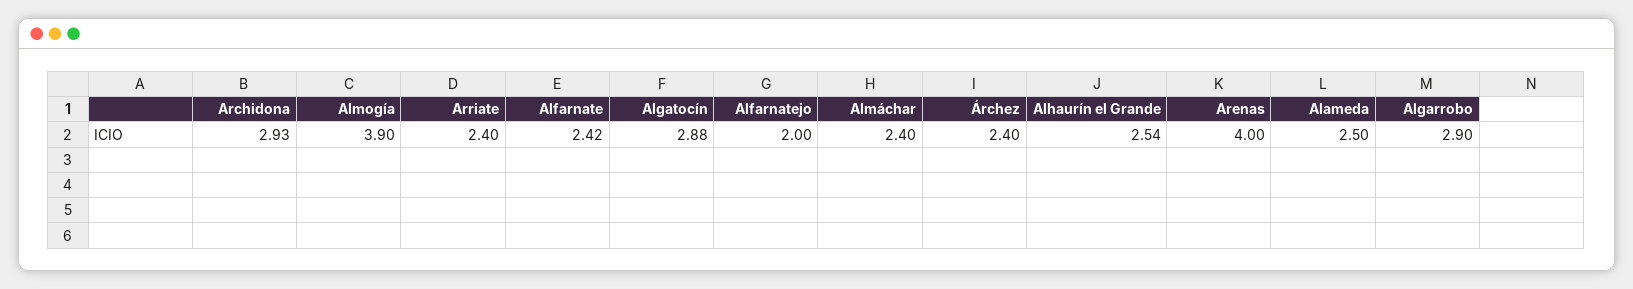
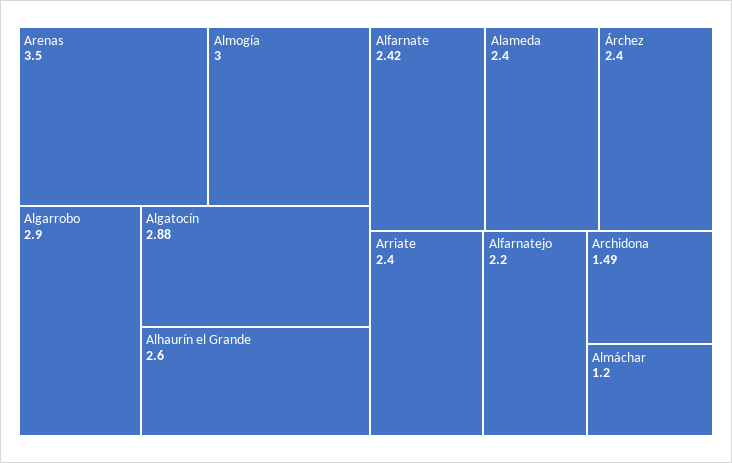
Archidona: 2.93 -> 1.49
Almogía: 3.9 -> 3
Alfarnatejo: 2 -> 2.2
Almáchar: 2.4 -> 1.2
Alhaurín el Grande: 2.54 -> 2.6
Arenas: 4 -> 3.5
Alameda: 2.5 -> 2.4

